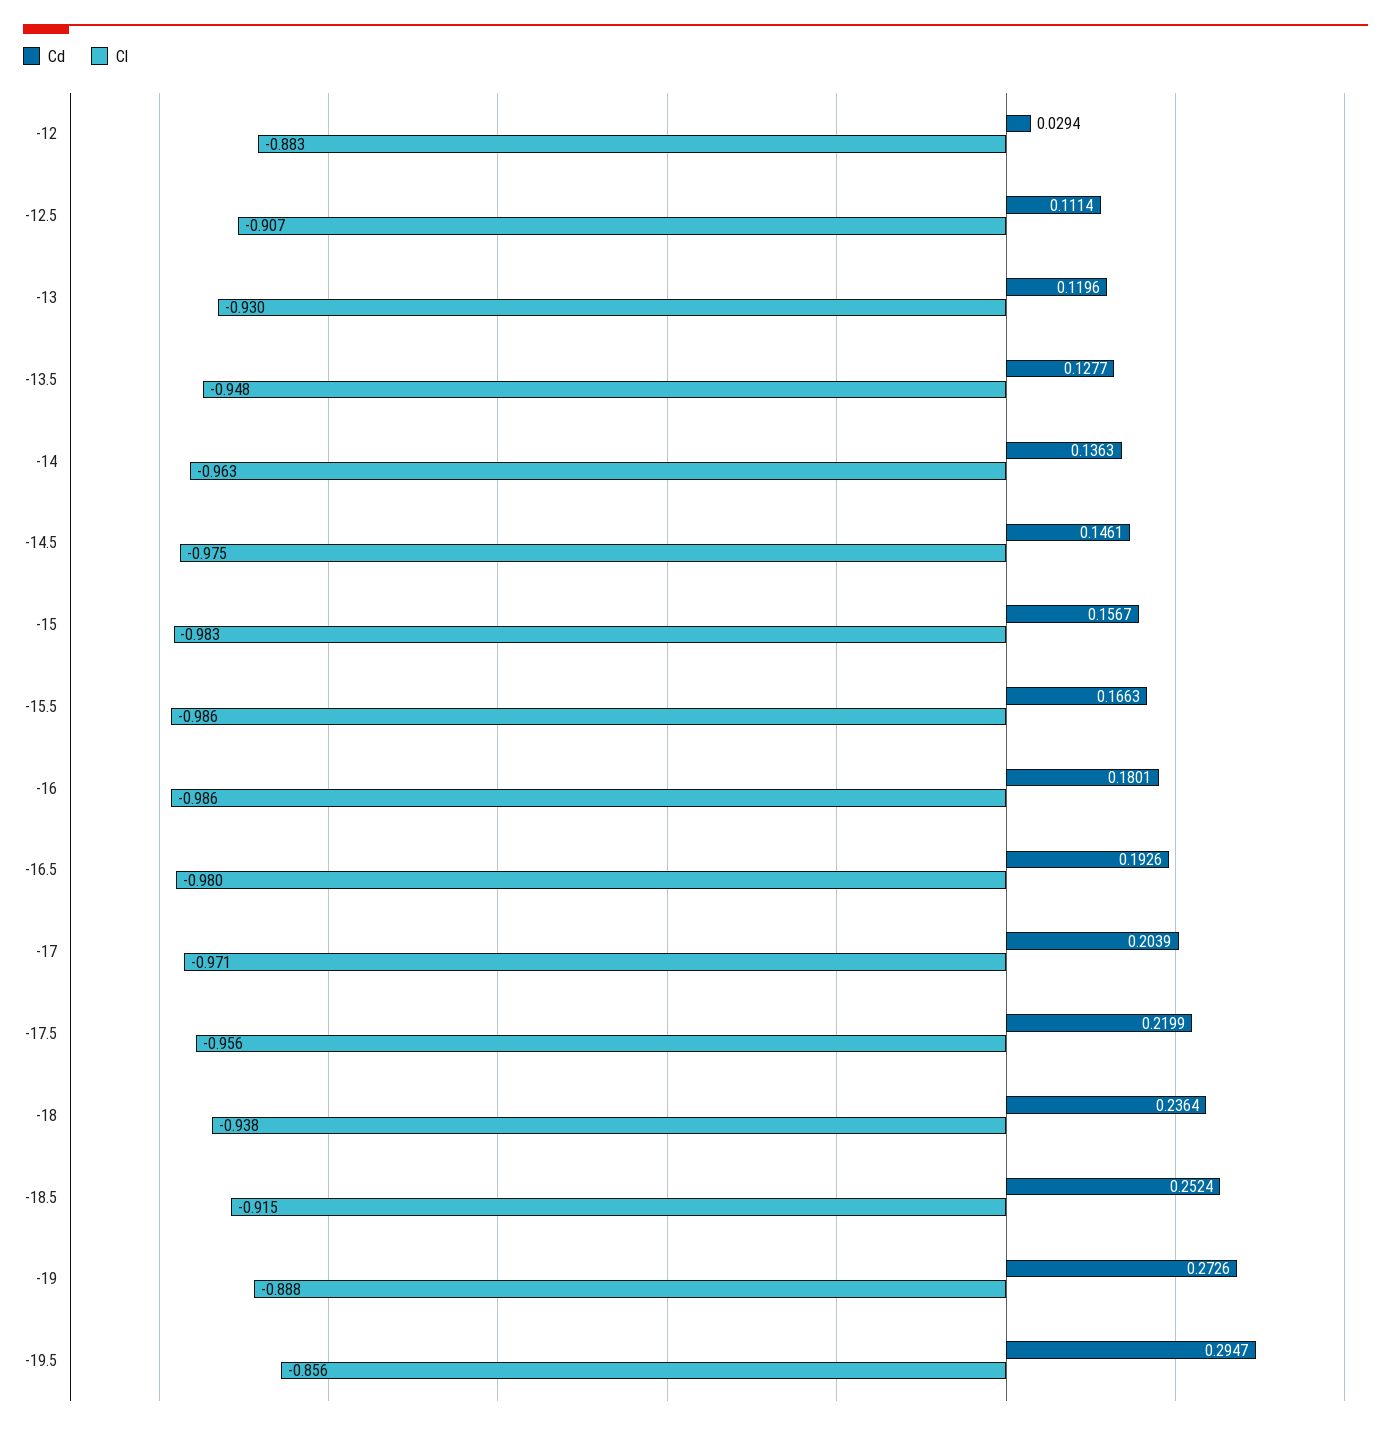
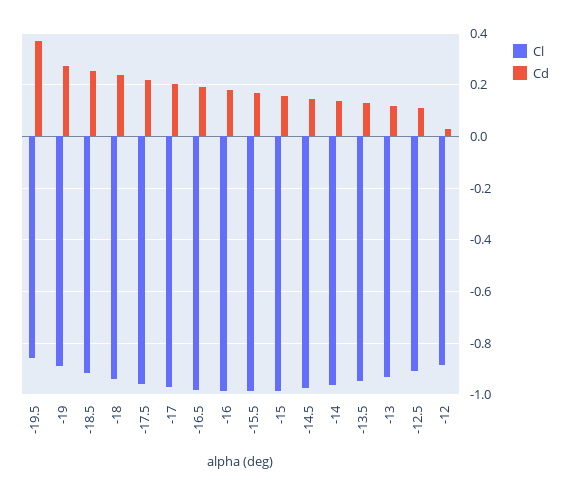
Cd, -19.5: 0.2947 -> 0.375

